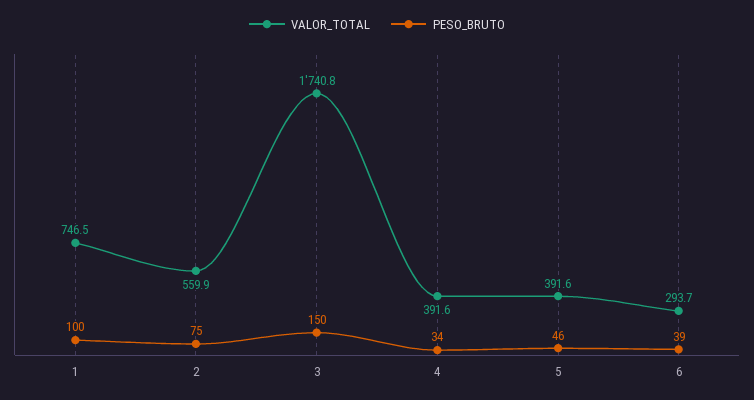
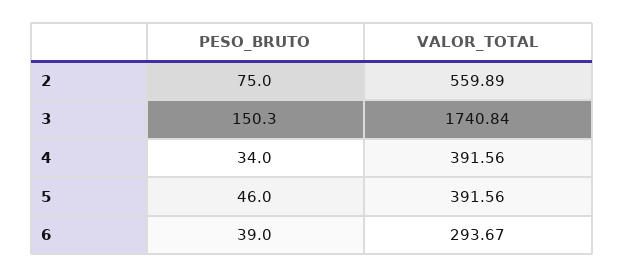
VALOR_TOTAL, 1: 746.5 -> none
PESO_BRUTO, 1: 100 -> none

